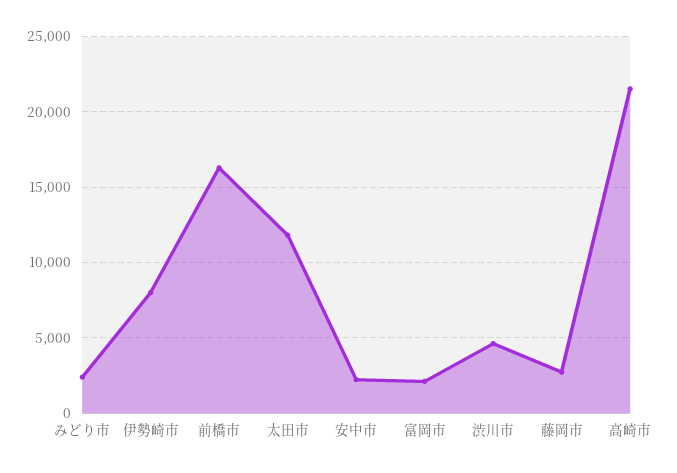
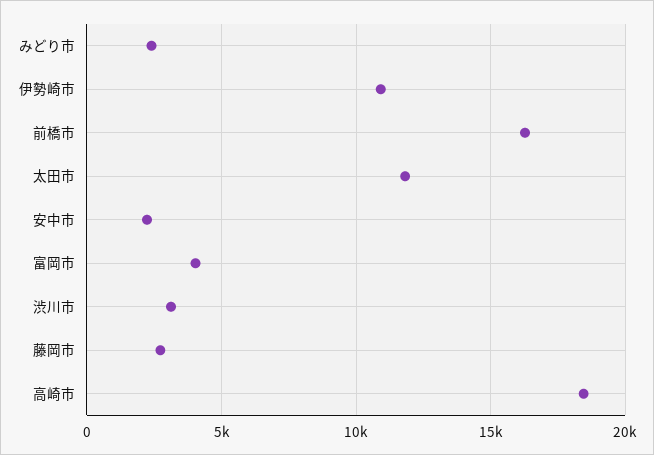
伊勢崎市: 8000 -> 11000
富岡市: 2000 -> 4000
渋川市: 4500 -> 3000
高崎市: 21500 -> 18500

